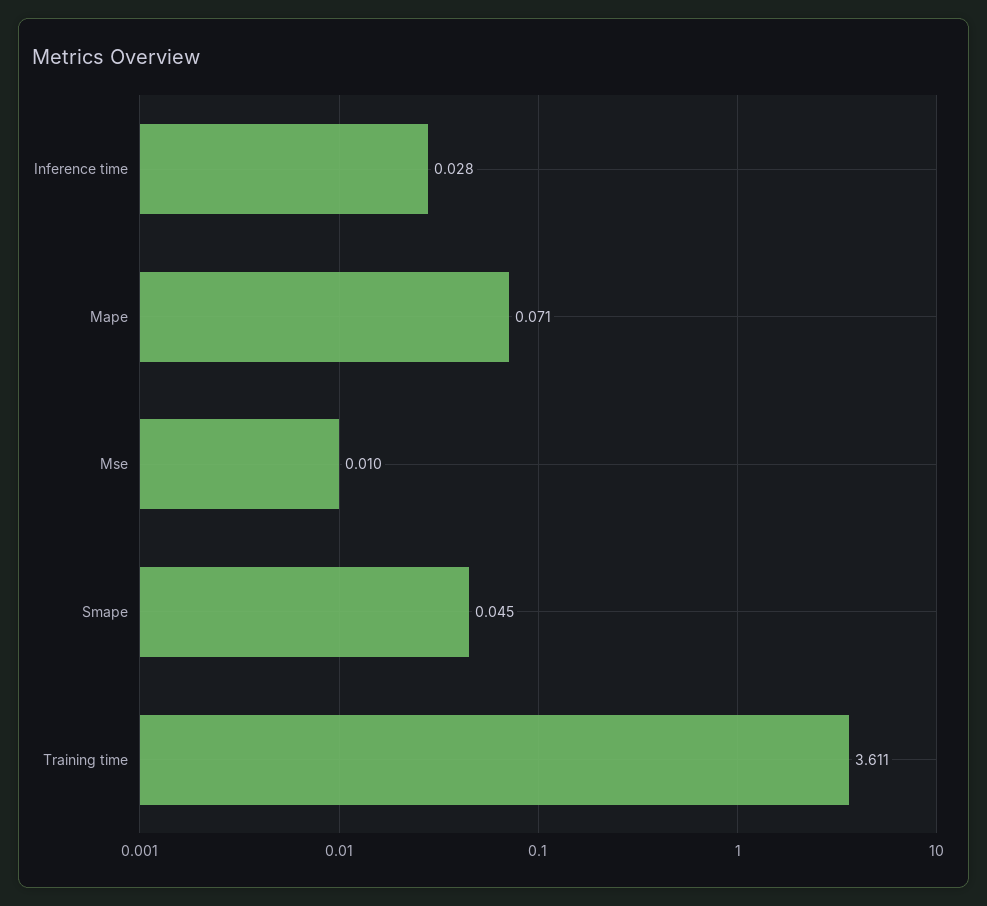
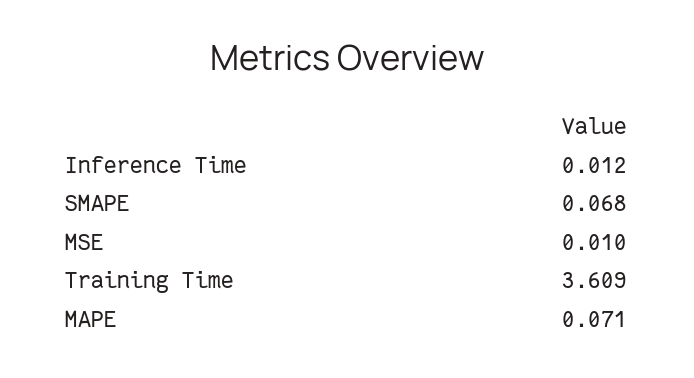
Inference time: 0.028 -> 0.012
Smape: 0.045 -> 0.068
Training time: 3.611 -> 3.609

